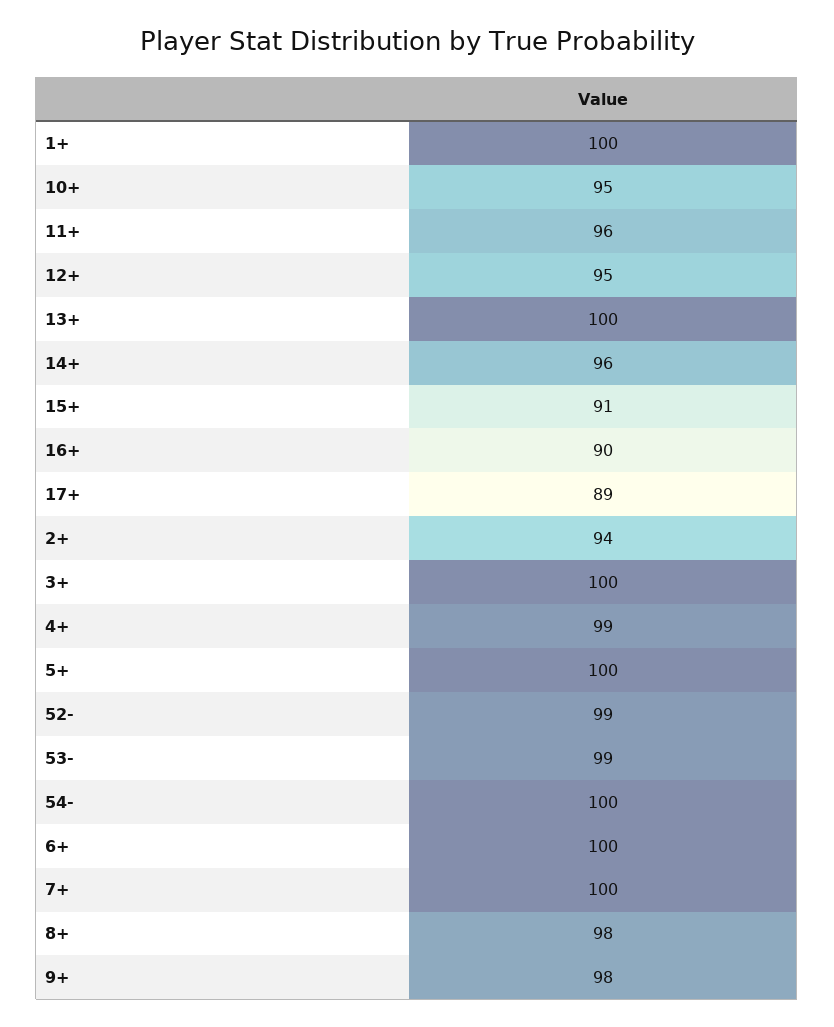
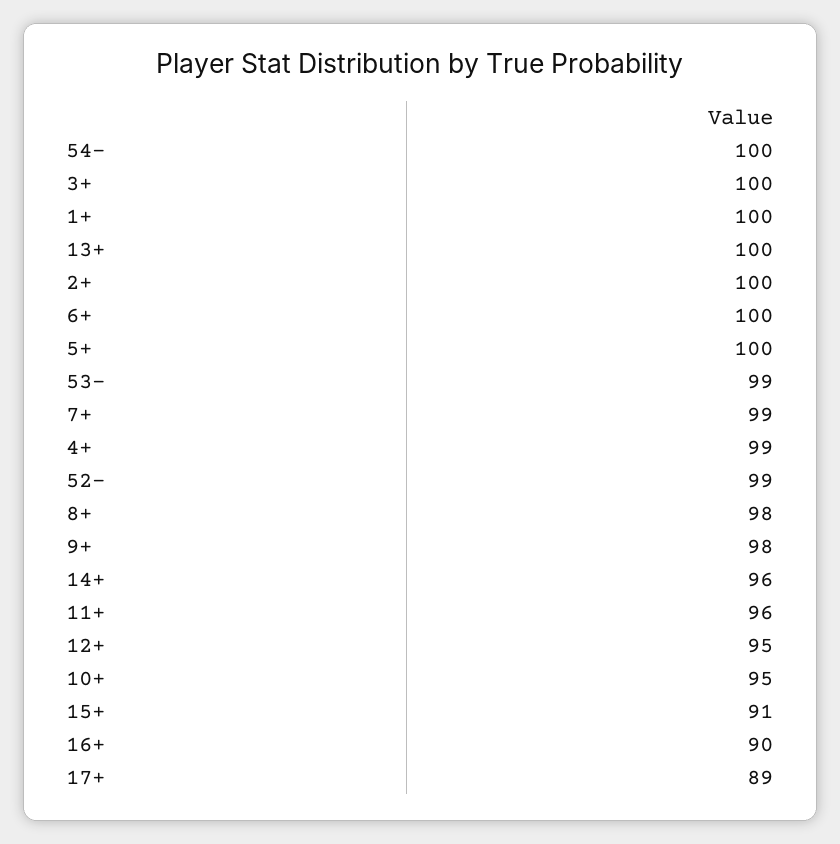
2+: 94 -> 100
7+: 100 -> 99

